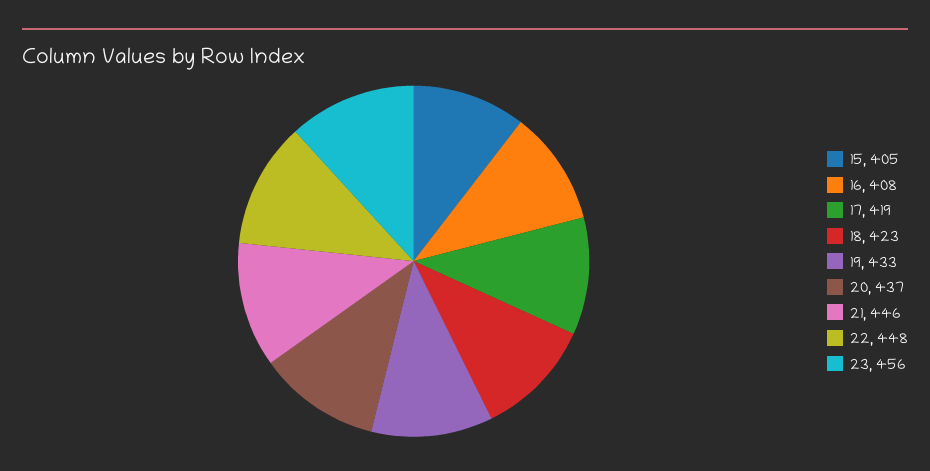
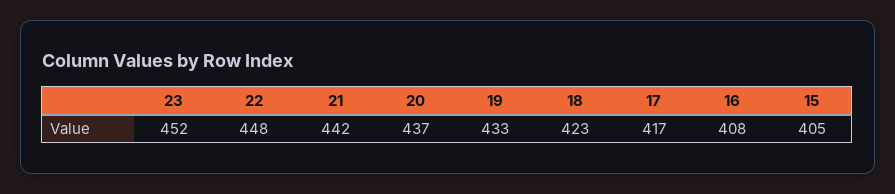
17: 419 -> 417
21: 446 -> 442
23: 456 -> 452

